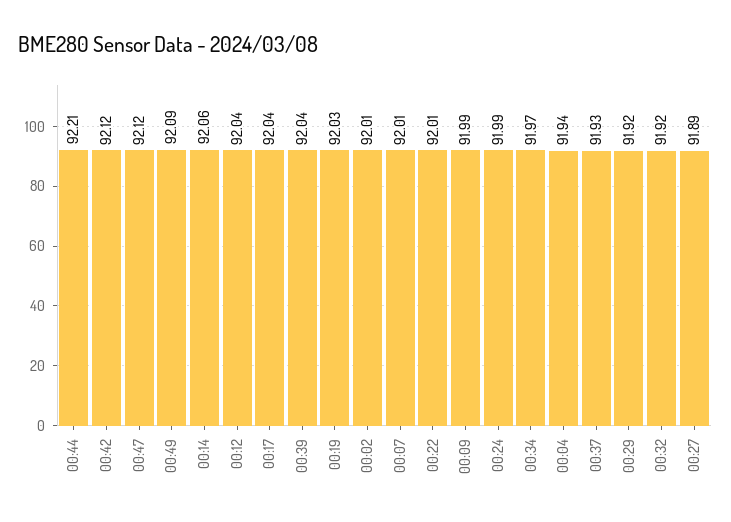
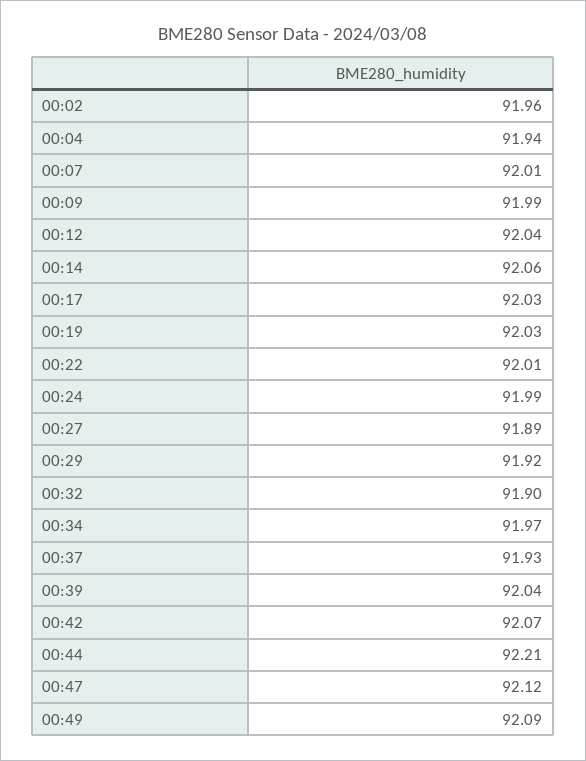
00:42: 92.12 -> 92.07
00:17: 92.04 -> 92.03
00:02: 92.01 -> 91.96
00:32: 91.92 -> 91.9

